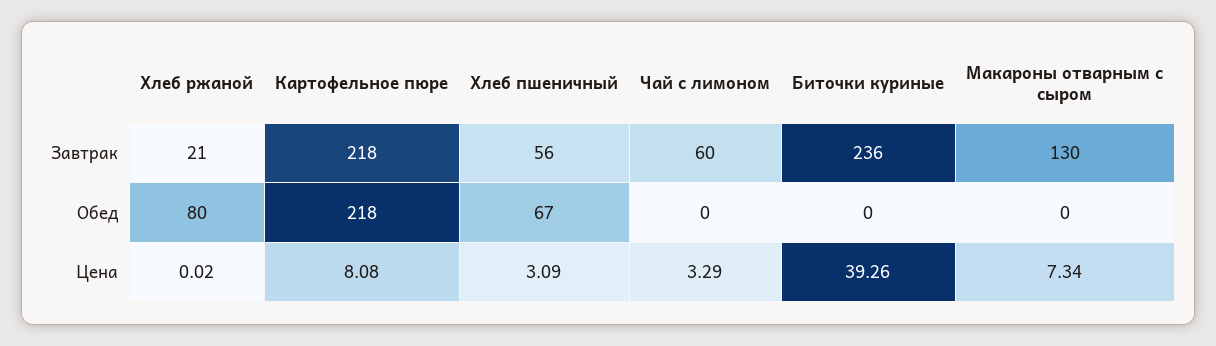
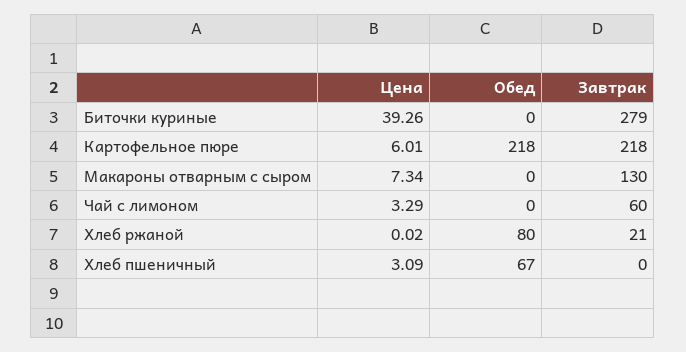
Хлеб пшеничный, Завтрак: 56 -> 0
Биточки куриные, Завтрак: 236 -> 279
Картофельное пюре, Цена: 8.08 -> 6.01

